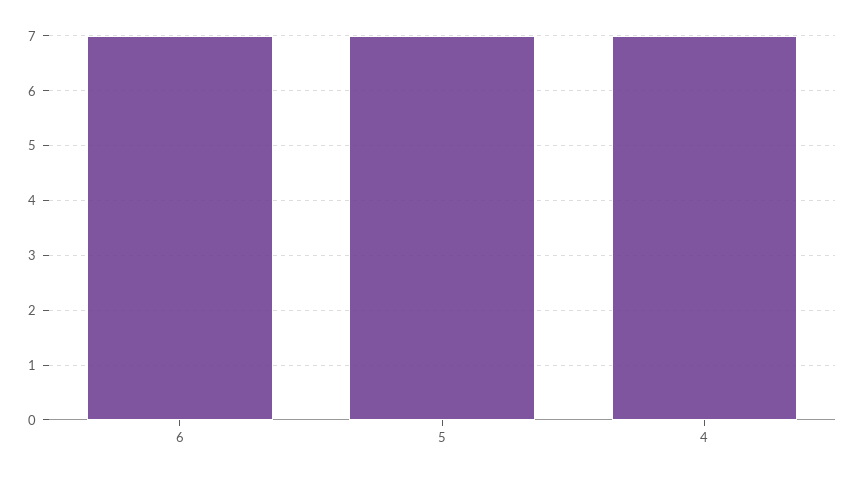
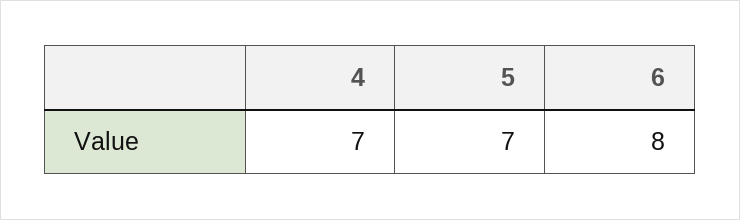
6: 7 -> 8

